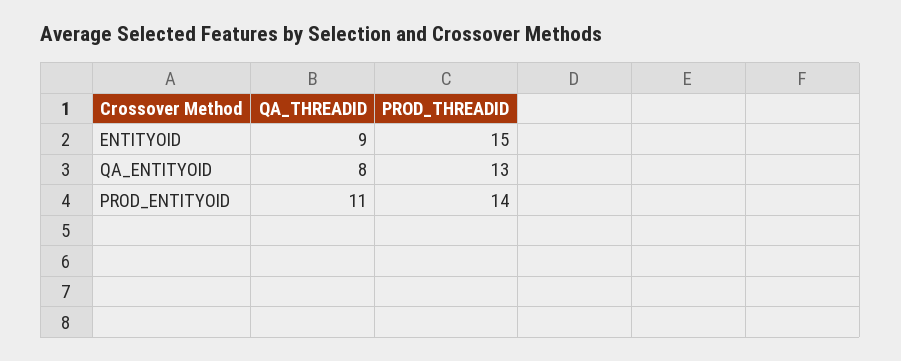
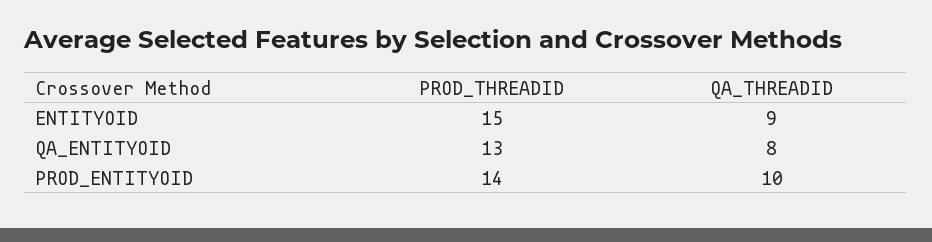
QA_THREADID, PROD_ENTITYOID: 11 -> 10

